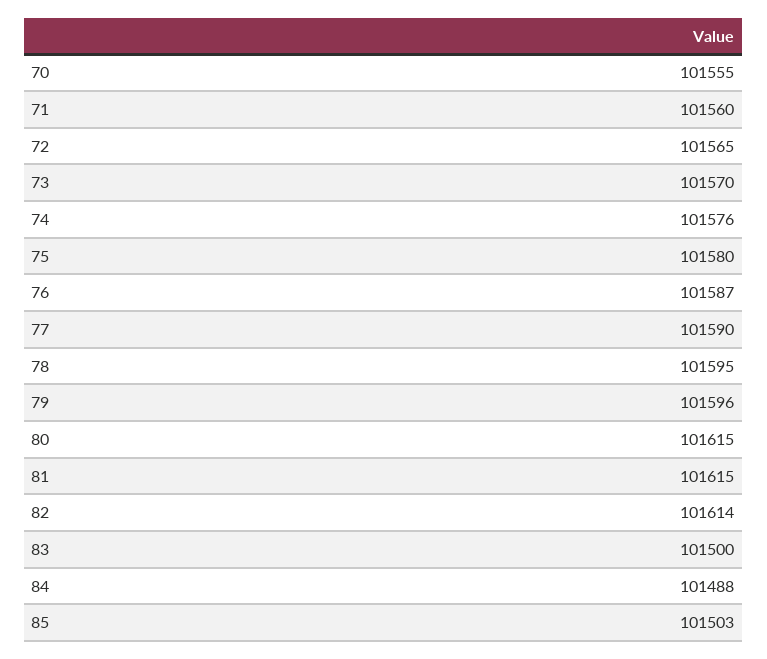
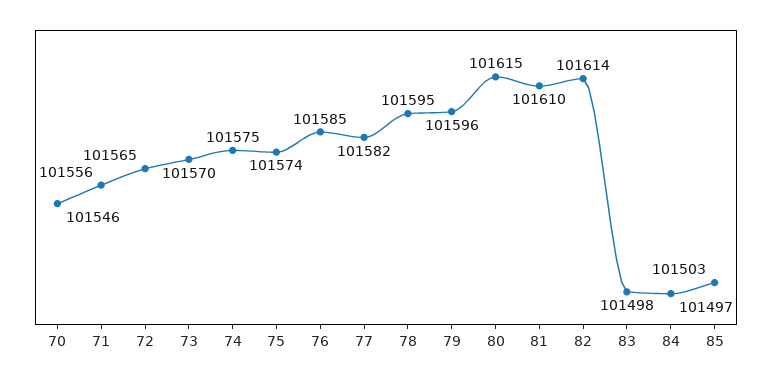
70: 101555 -> 101546
71: 101560 -> 101556
74: 101576 -> 101575
75: 101580 -> 101574
76: 101587 -> 101585
77: 101590 -> 101582
81: 101615 -> 101610
83: 101500 -> 101498
84: 101488 -> 101497

